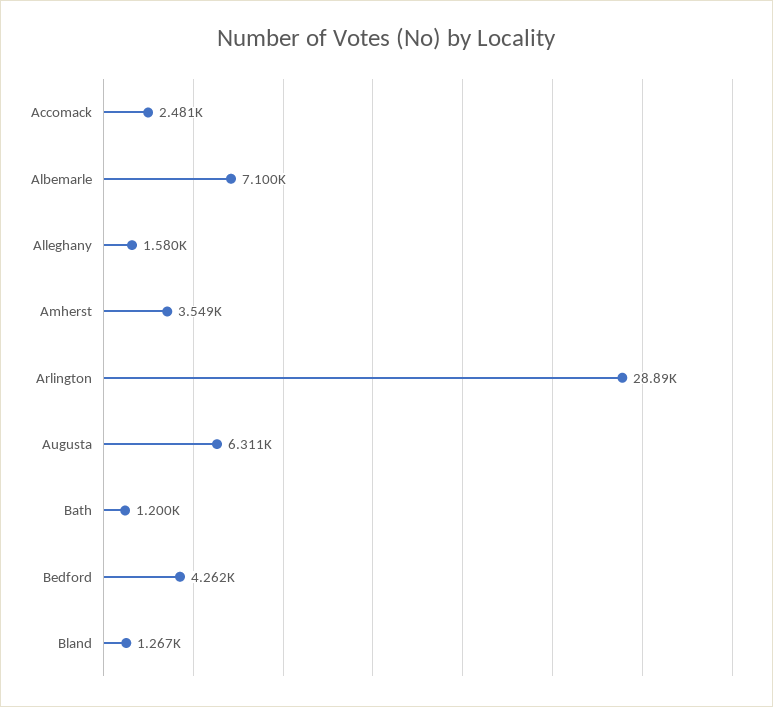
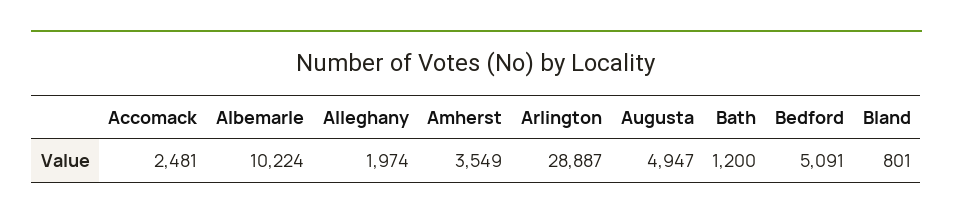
Albemarle: 7100 -> 10224
Alleghany: 1580 -> 1974
Augusta: 6311 -> 4947
Bedford: 4262 -> 5091
Bland: 1267 -> 801

